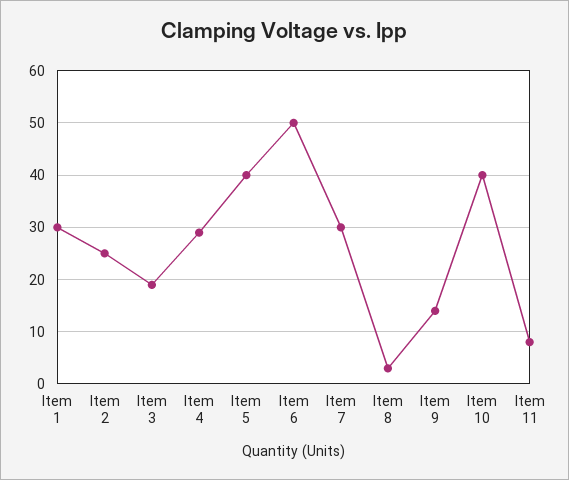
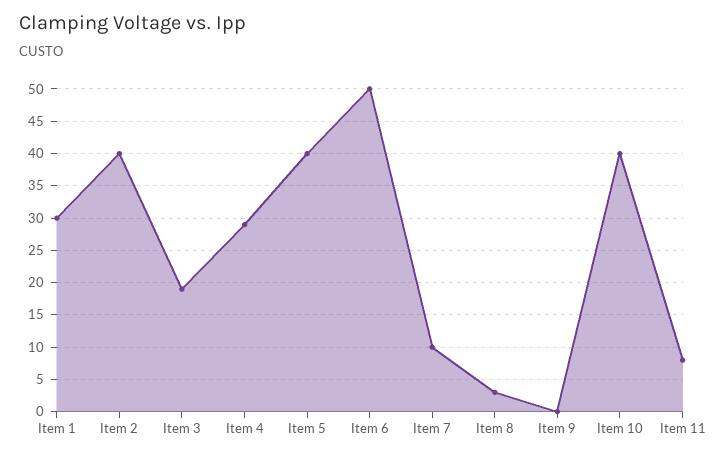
Item 2: 25 -> 40
Item 7: 30 -> 10
Item 9: 15 -> 0

